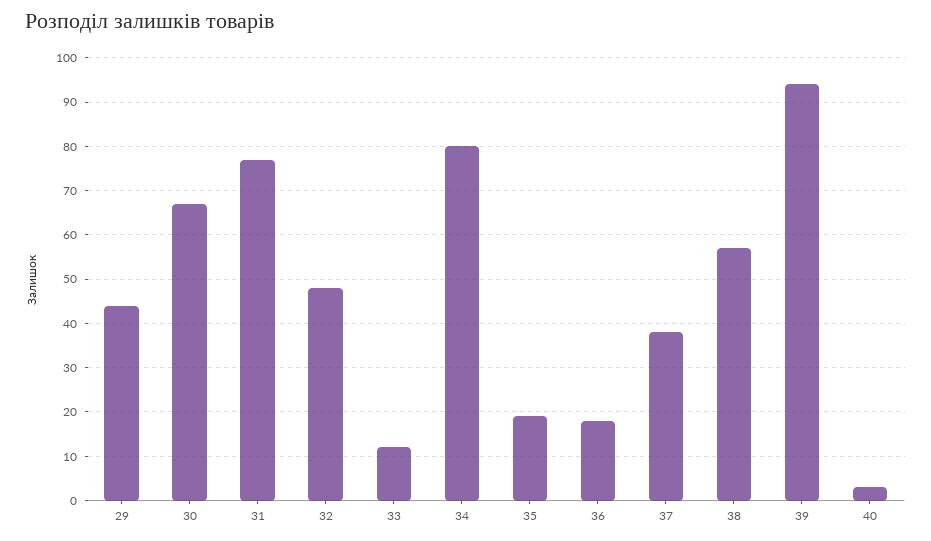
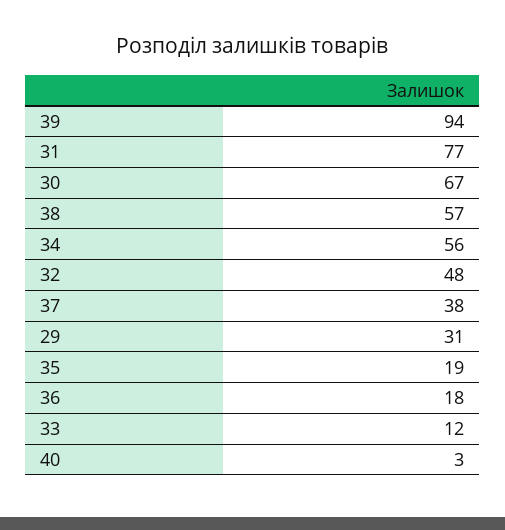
29: 45 -> 31
34: 80 -> 56

